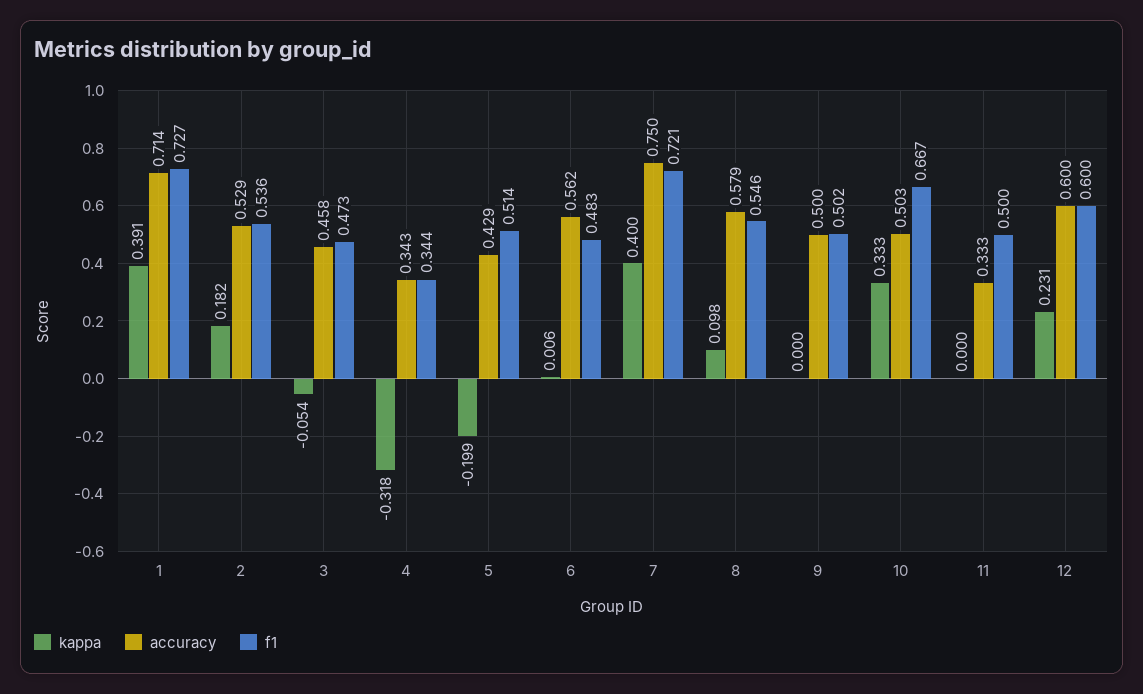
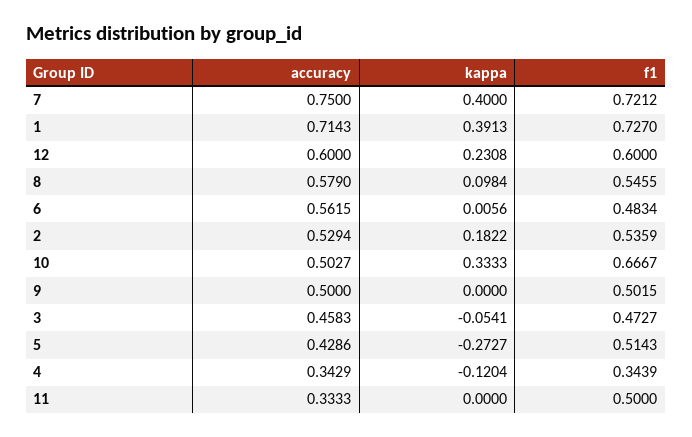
kappa, 4: -0.318 -> -0.1204
kappa, 5: -0.199 -> -0.2727

